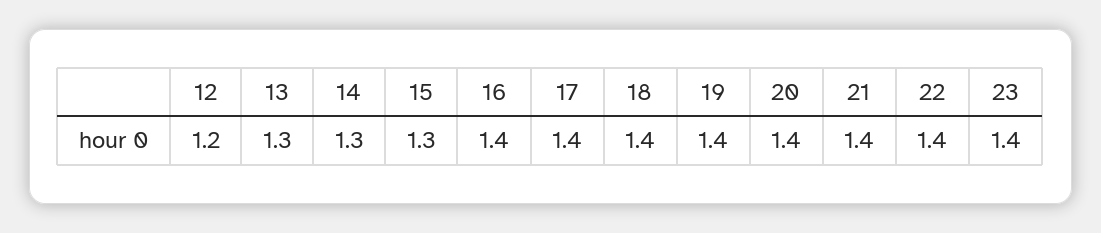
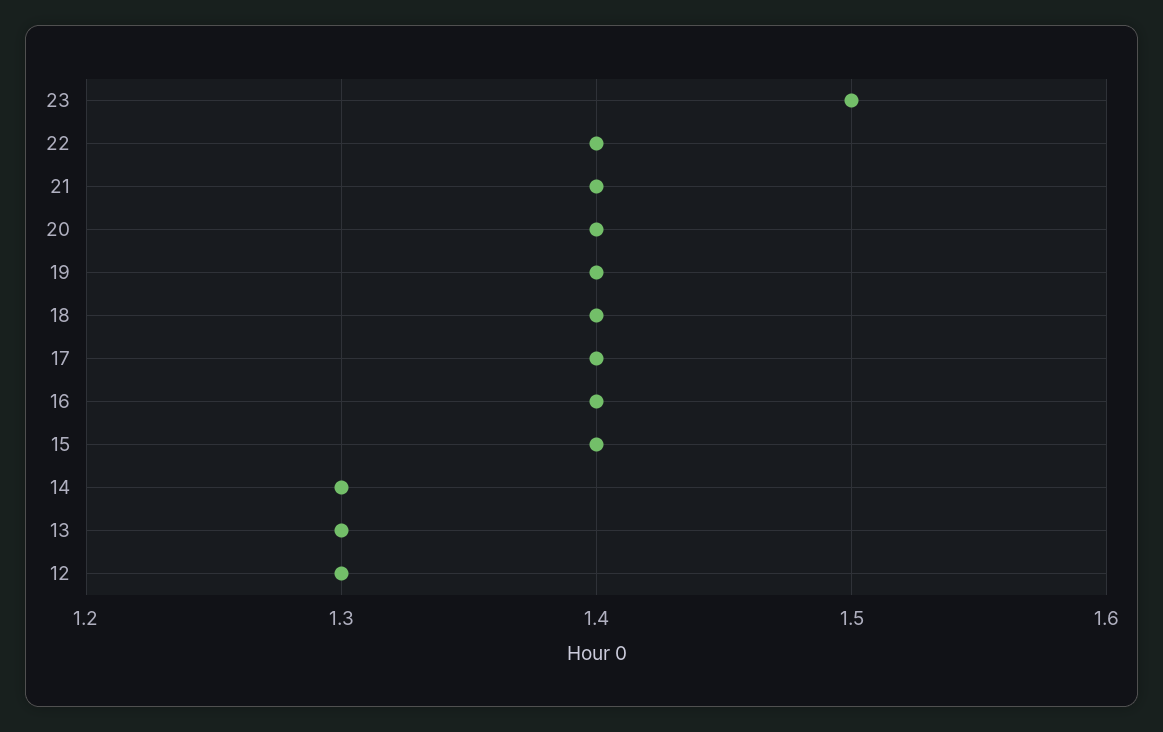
12: 1.2 -> 1.3
15: 1.3 -> 1.4
23: 1.4 -> 1.5

